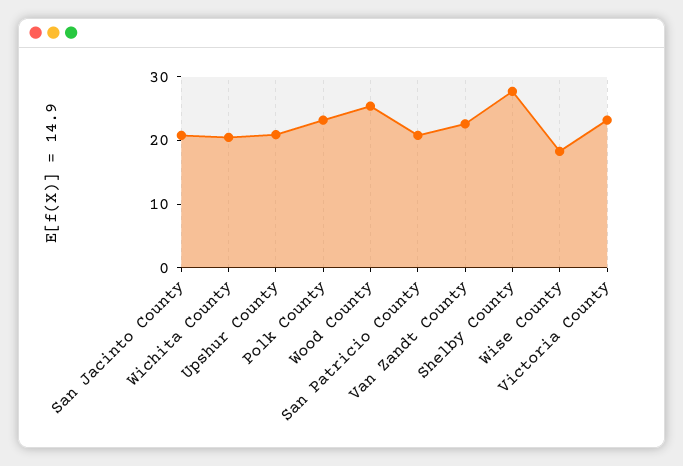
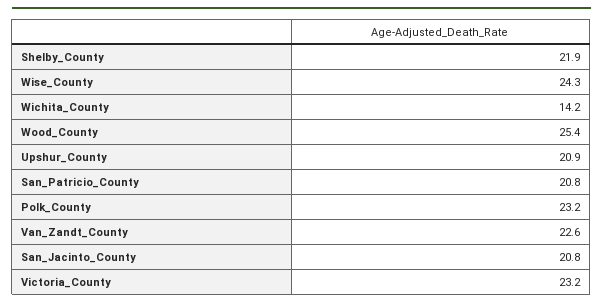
Wichita County: 20 -> 14.2
Shelby County: 28 -> 21.9
Wise County: 18 -> 24.3

